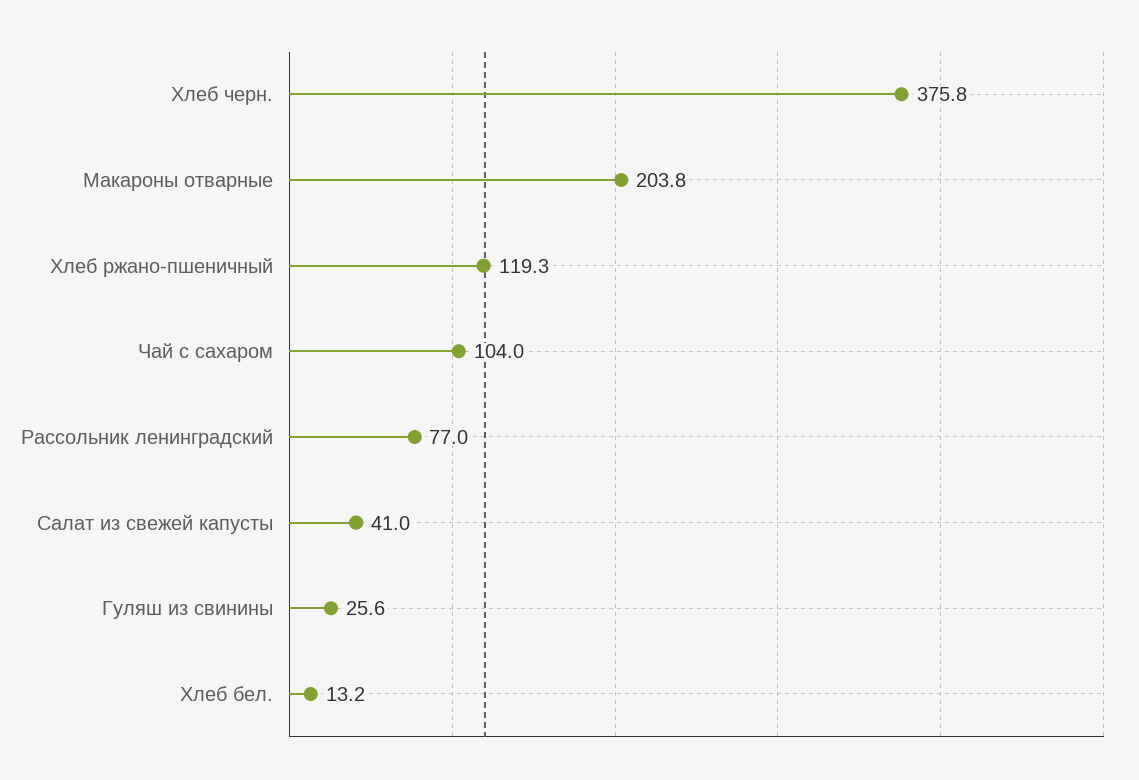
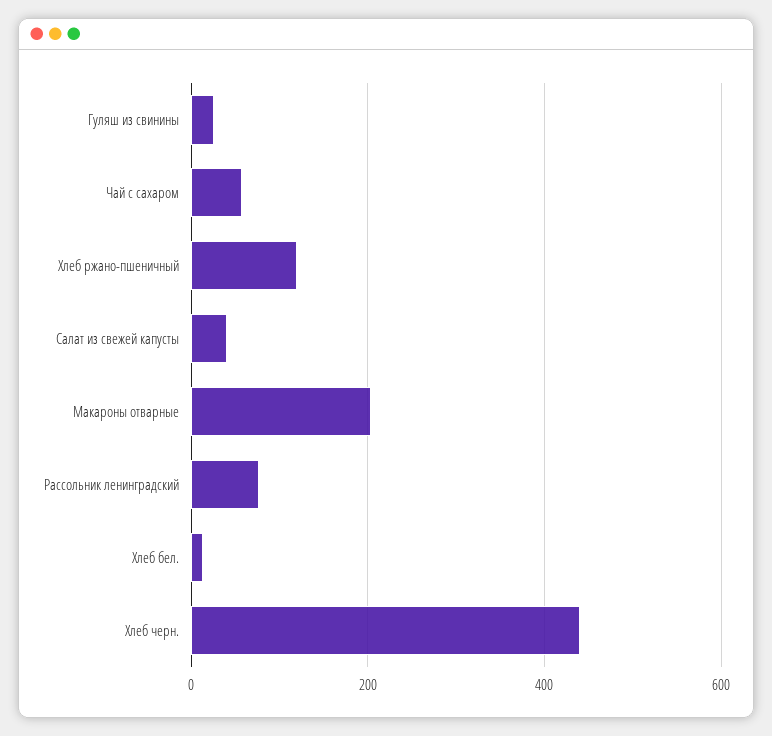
Хлеб черн.: 375.8 -> 440
Чай с сахаром: 104 -> 60

